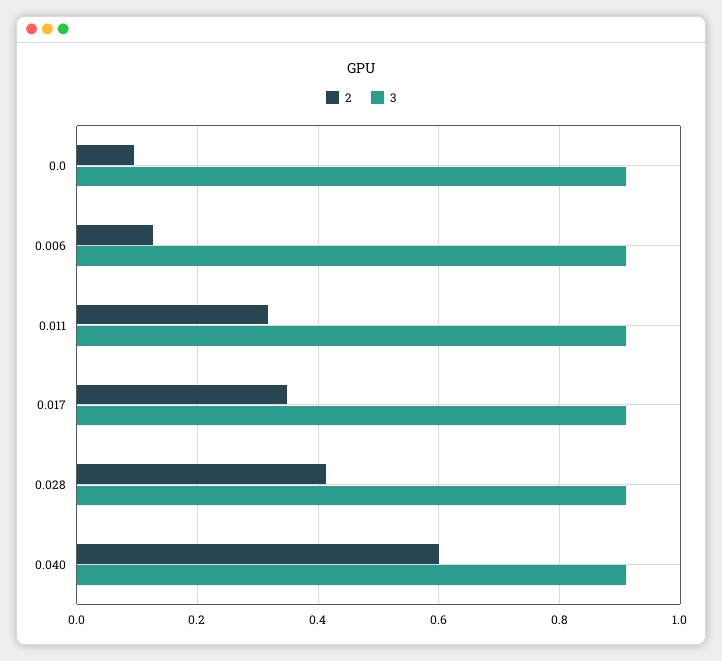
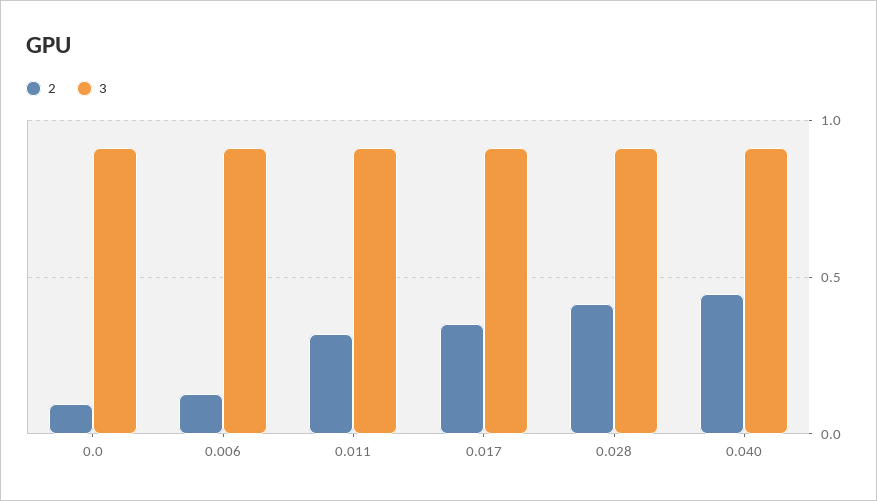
2, 0.040: 0.6 -> 0.45

